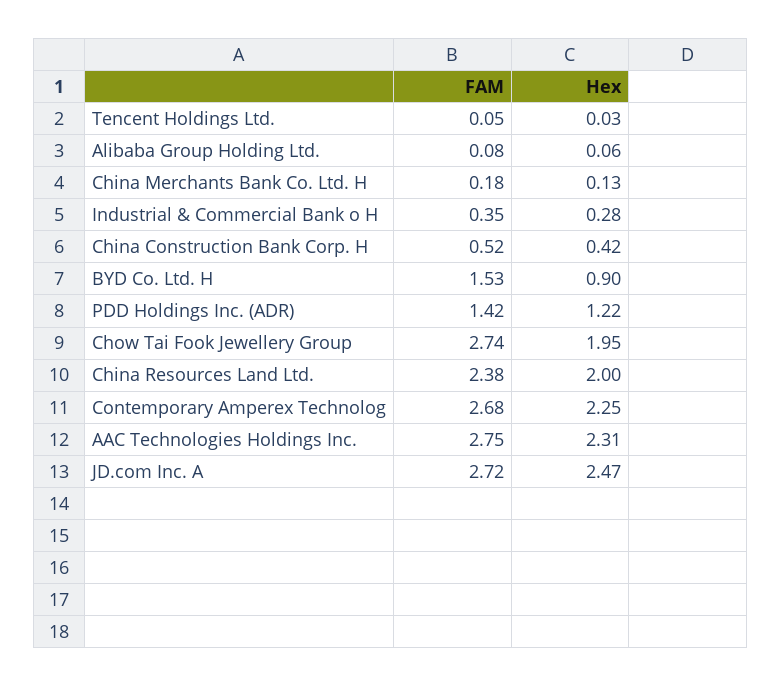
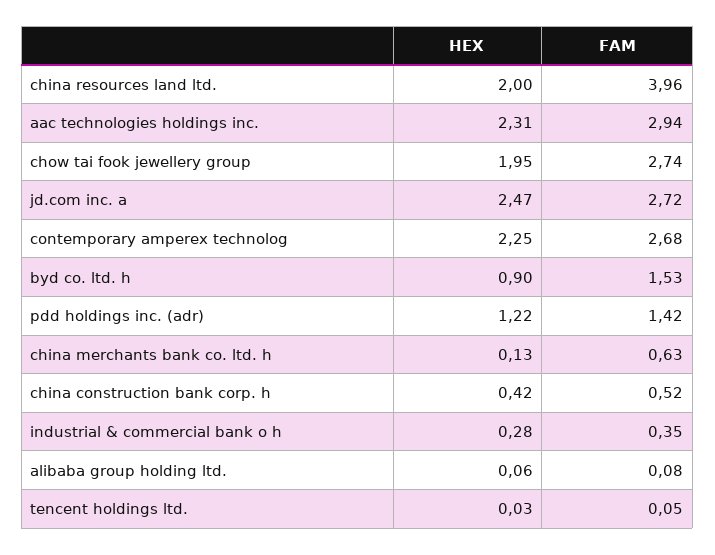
FAM, China Merchants Bank Co. Ltd. H: 0.18 -> 0.63
FAM, China Resources Land Ltd.: 2.38 -> 3.96
FAM, AAC Technologies Holdings Inc.: 2.75 -> 2.94

